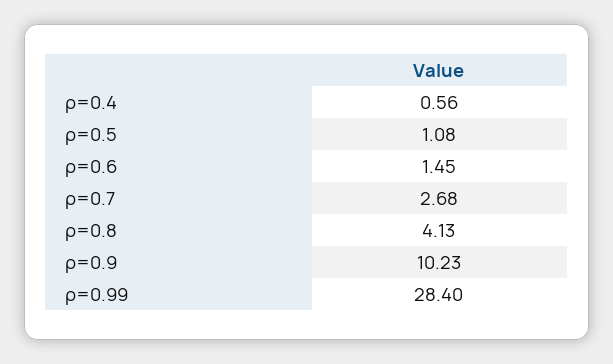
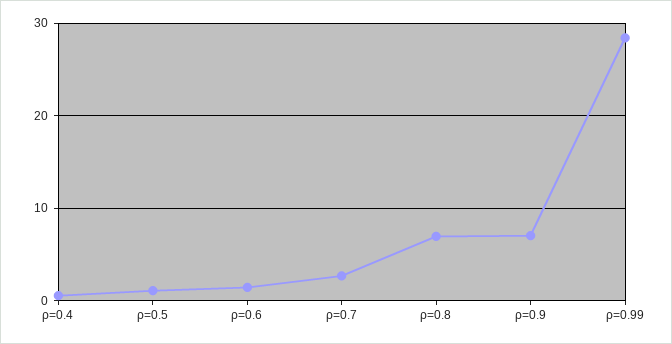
ρ=0.8: 4.13 -> 7
ρ=0.9: 10.23 -> 7

